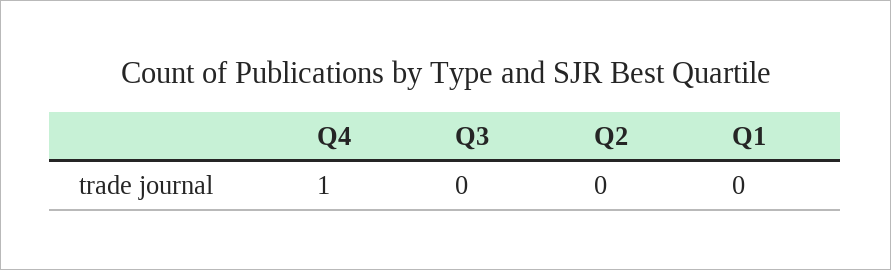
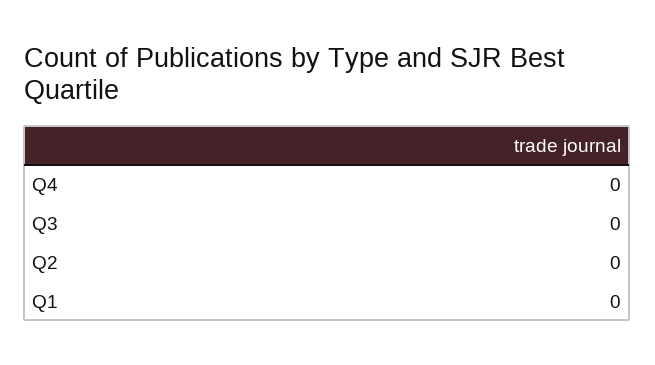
Q4: 1 -> 0

